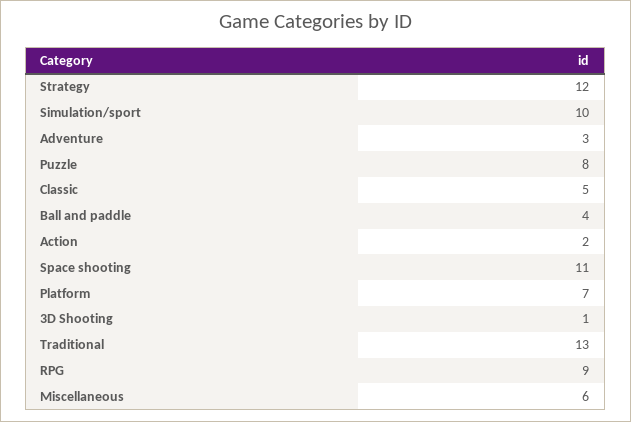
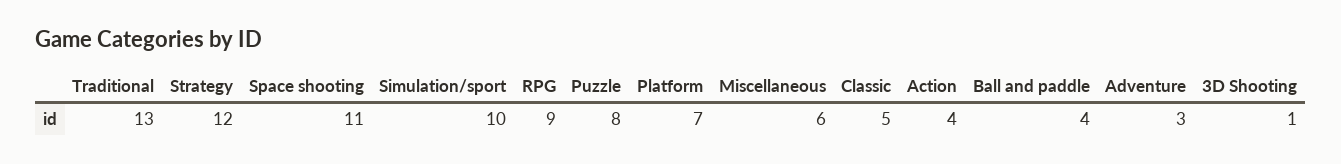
Action: 2 -> 4

